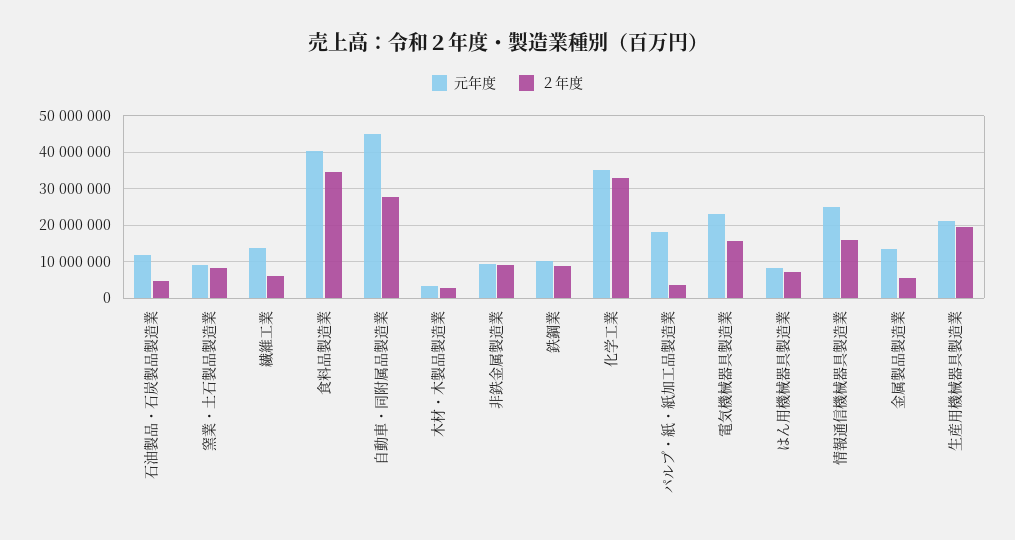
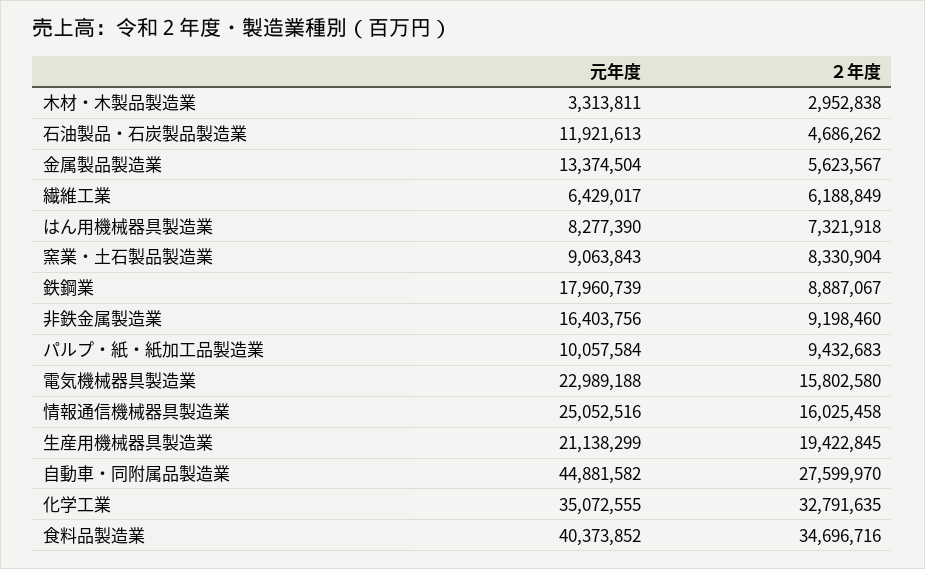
元年度, 繊維工業: 14000000 -> 6429017
元年度, 非鉄金属製造業: 10000000 -> 16403756
元年度, 鉄鋼業: 10000000 -> 17960739
元年度, パルプ・紙・紙加工品製造業: 18000000 -> 10057584
２年度, パルプ・紙・紙加工品製造業: 4000000 -> 9432683

